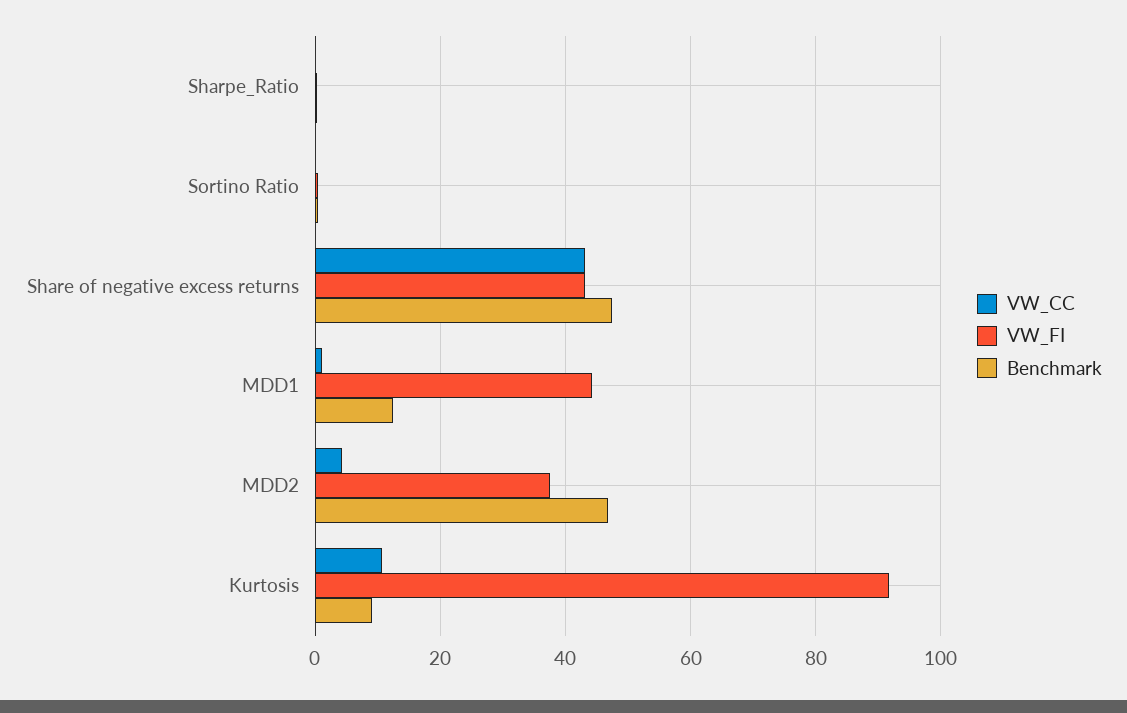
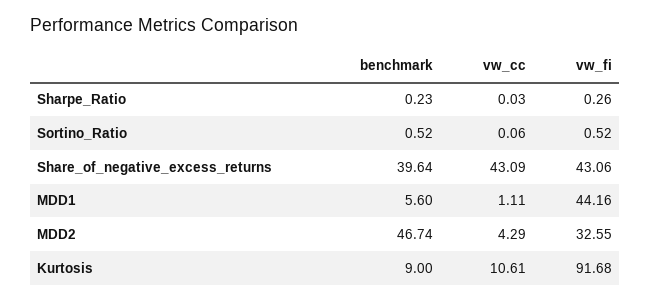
Benchmark, Share of negative excess returns: 48 -> 39.64
Benchmark, MDD1: 12 -> 5.6
VW_FI, MDD2: 38 -> 32.55

